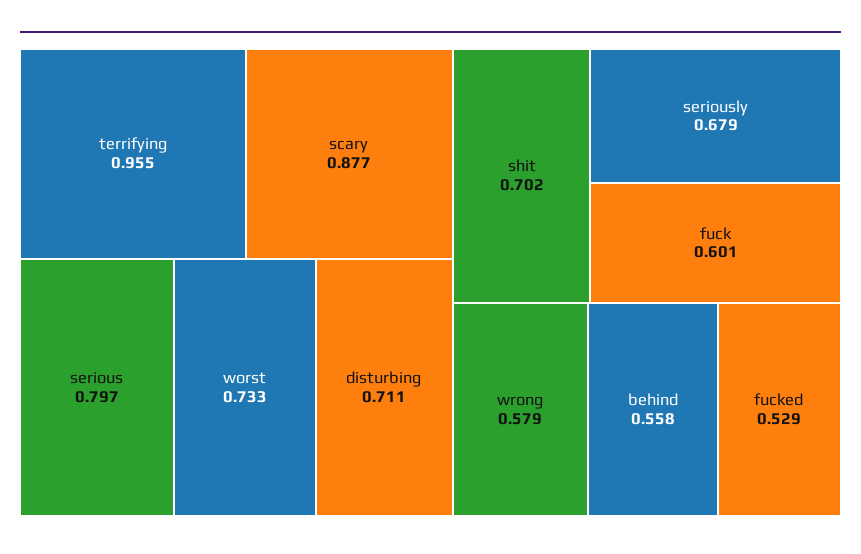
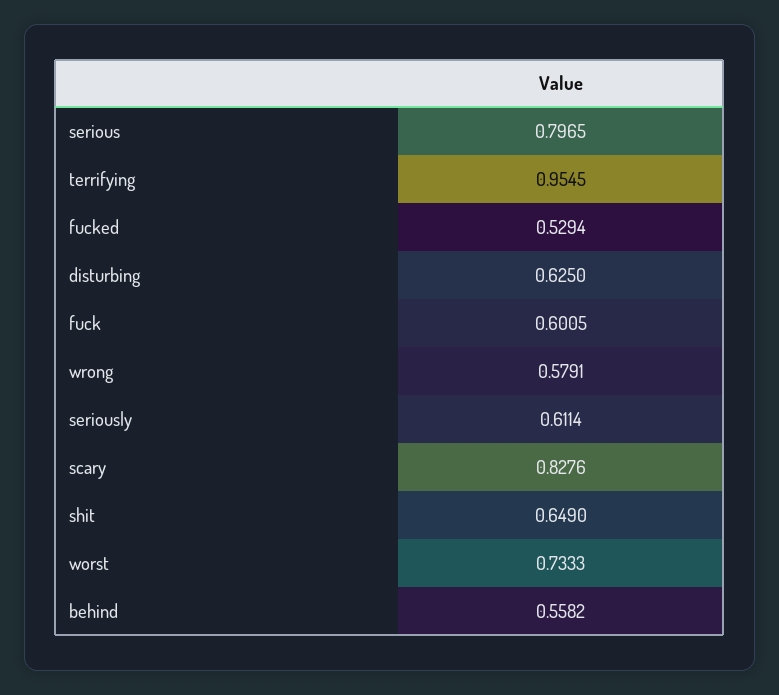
scary: 0.877 -> 0.8276
disturbing: 0.711 -> 0.625
shit: 0.702 -> 0.649
seriously: 0.679 -> 0.6114

